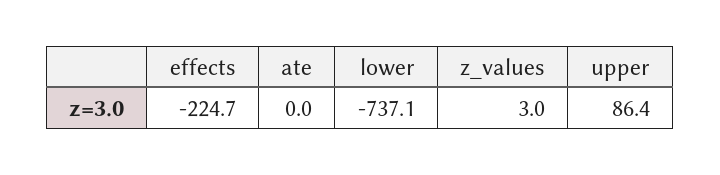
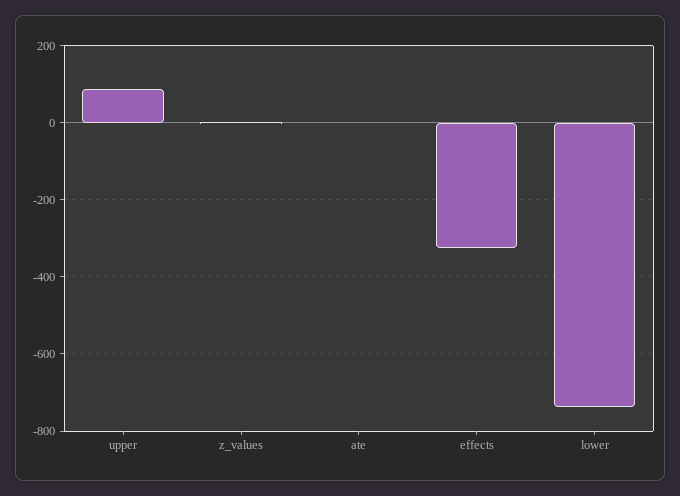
effects: -224.7 -> -320

